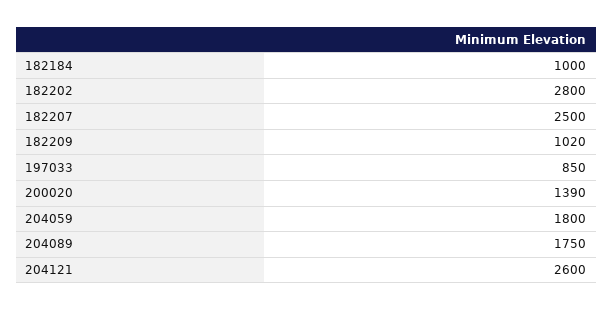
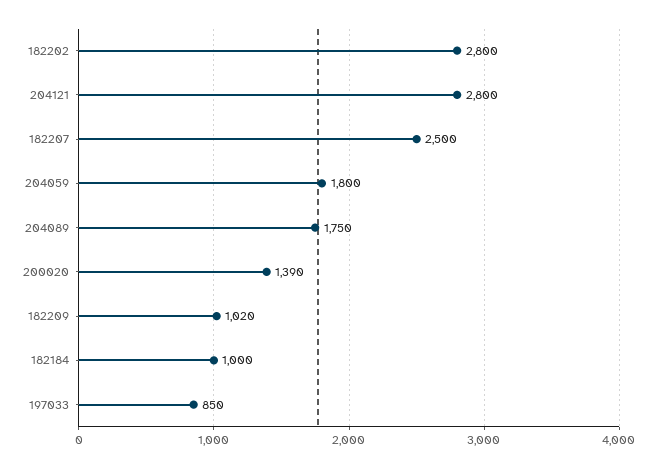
204121: 2600 -> 2800

